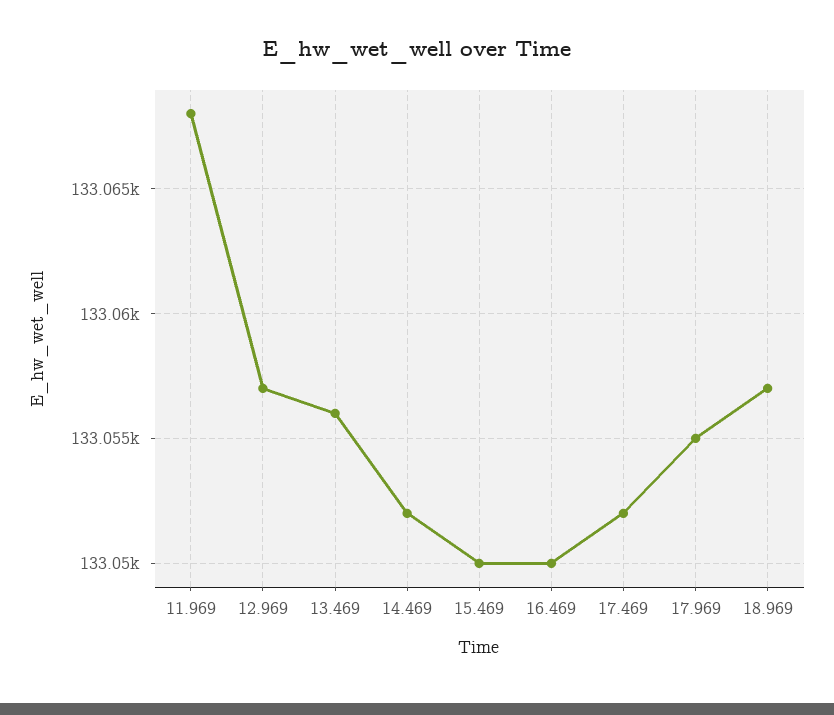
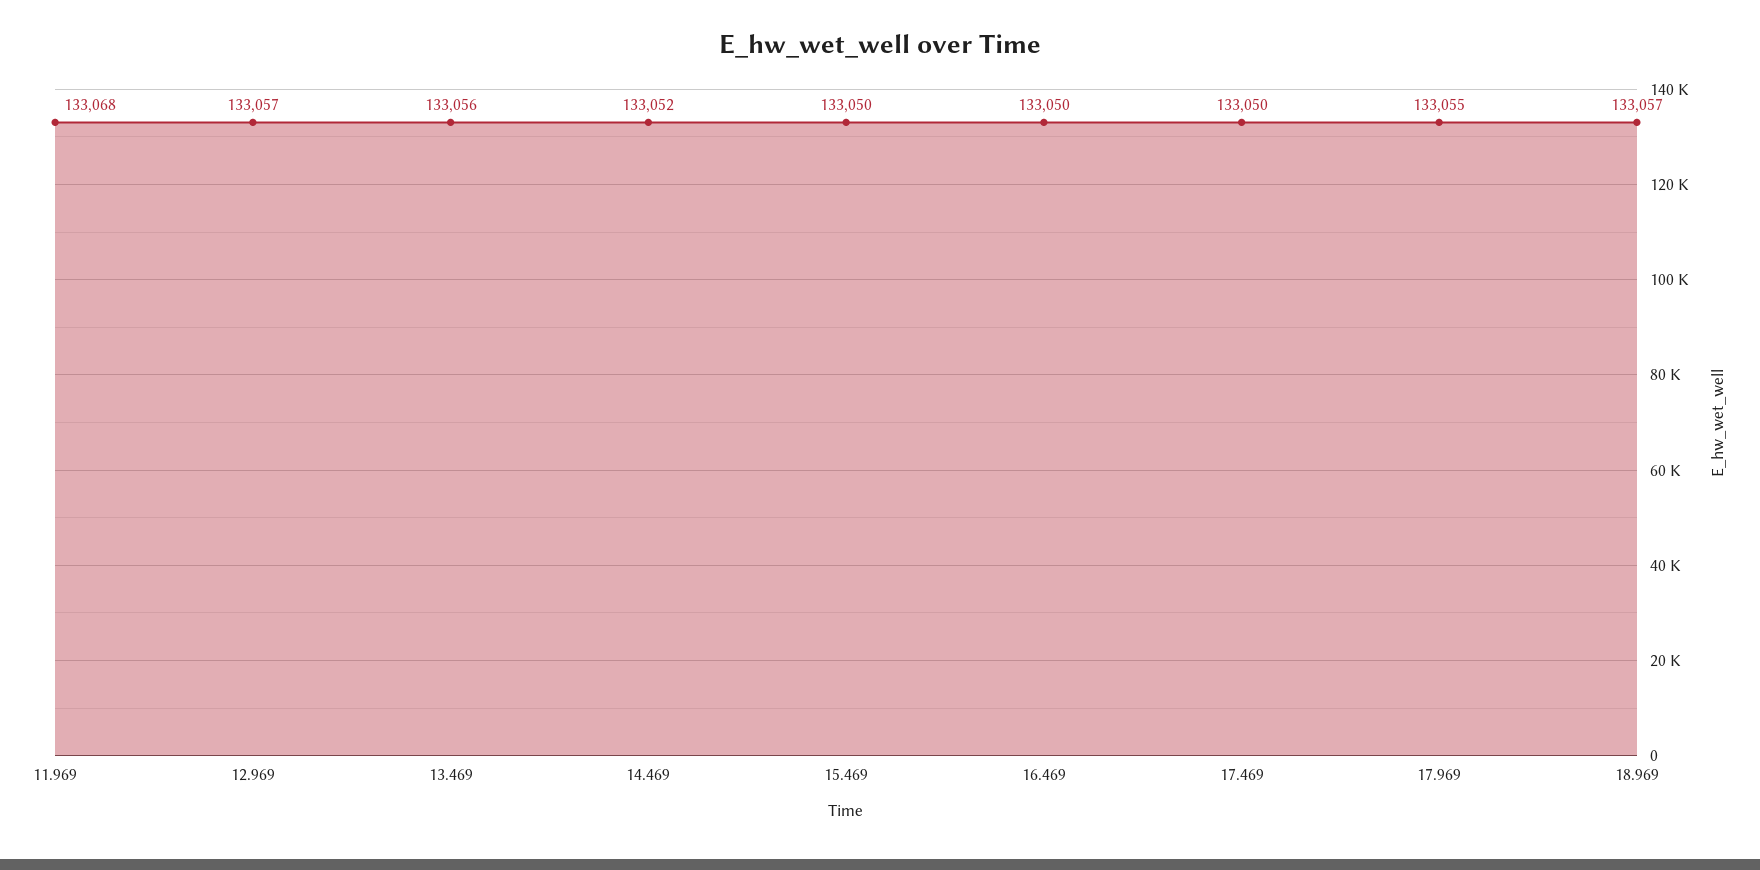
17.469: 133052 -> 133050

